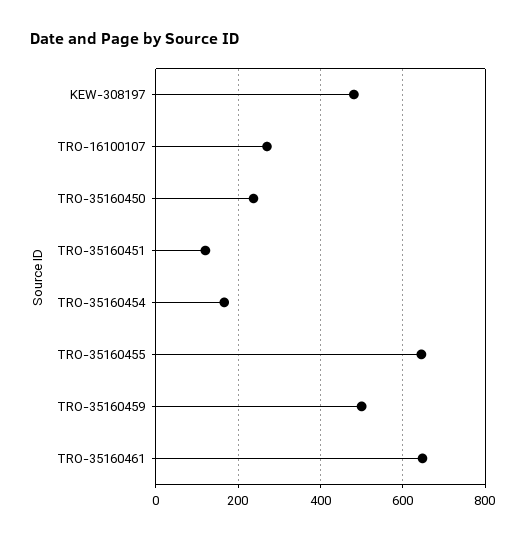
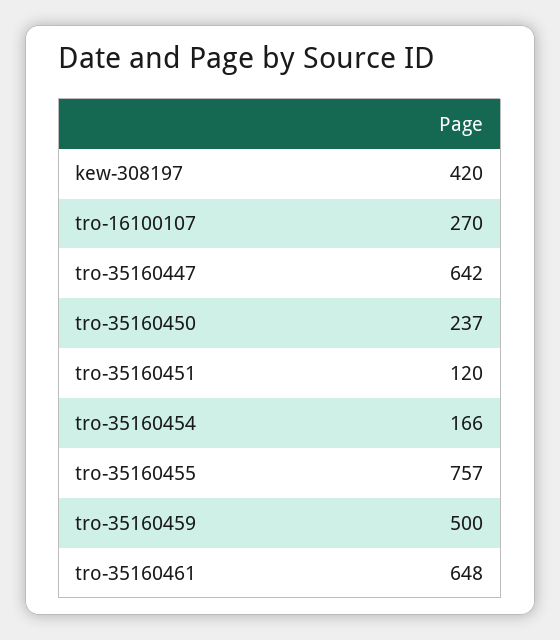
KEW-308197: 480 -> 420
TRO-35160455: 640 -> 757
tro-35160447: none -> 642

